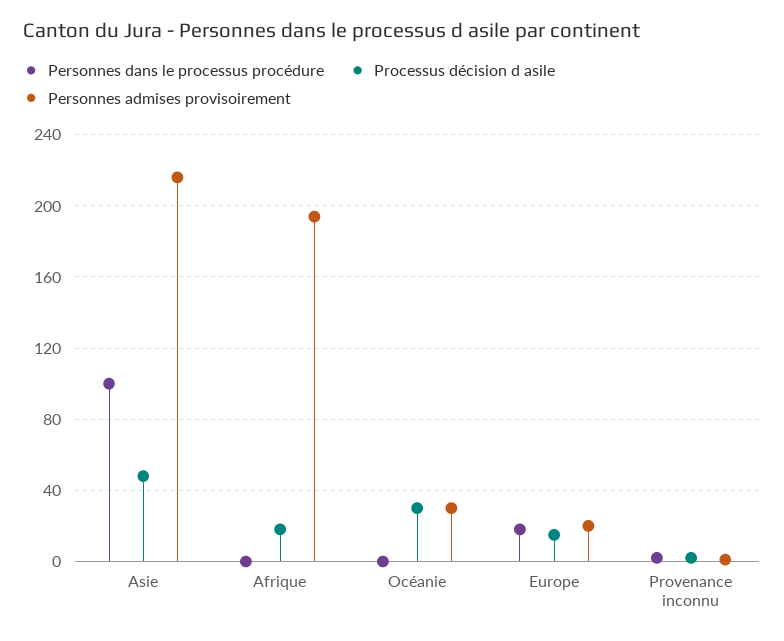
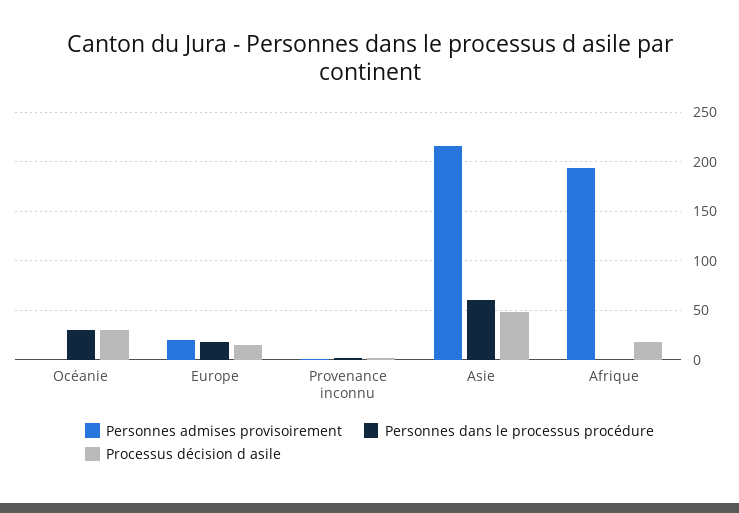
Personnes dans le processus procédure, Asie: 100 -> 60
Personnes dans le processus procédure, Océanie: 0 -> 30
Personnes admises provisoirement, Océanie: 30 -> 0

